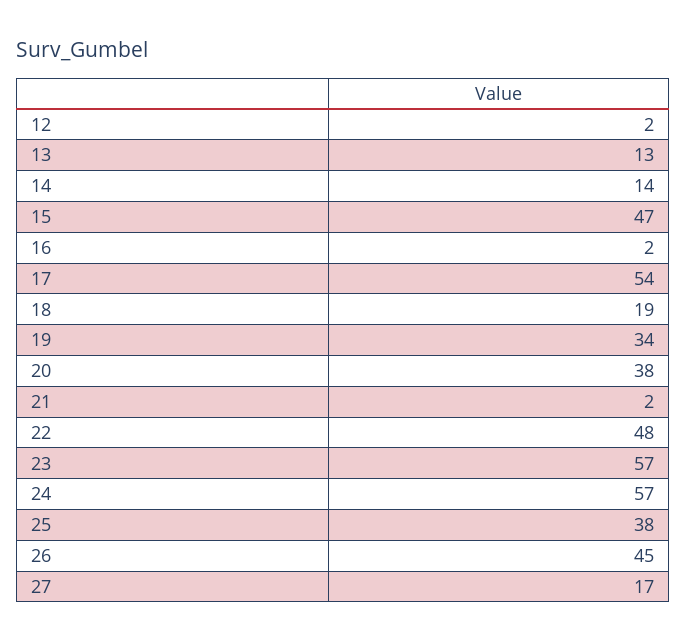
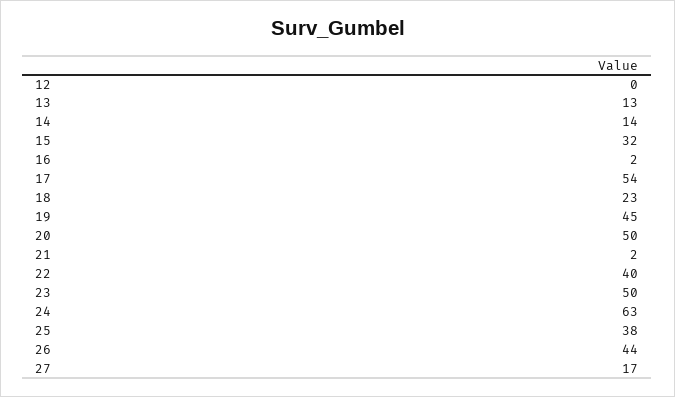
12: 2 -> 0
15: 47 -> 32
18: 19 -> 23
19: 34 -> 45
20: 38 -> 50
22: 48 -> 40
23: 57 -> 50
24: 57 -> 63
26: 45 -> 44

